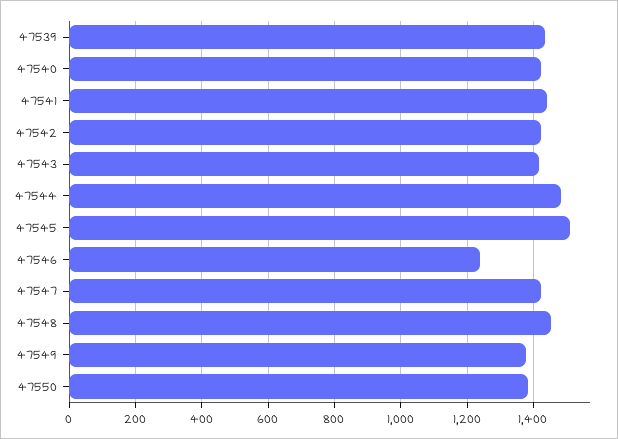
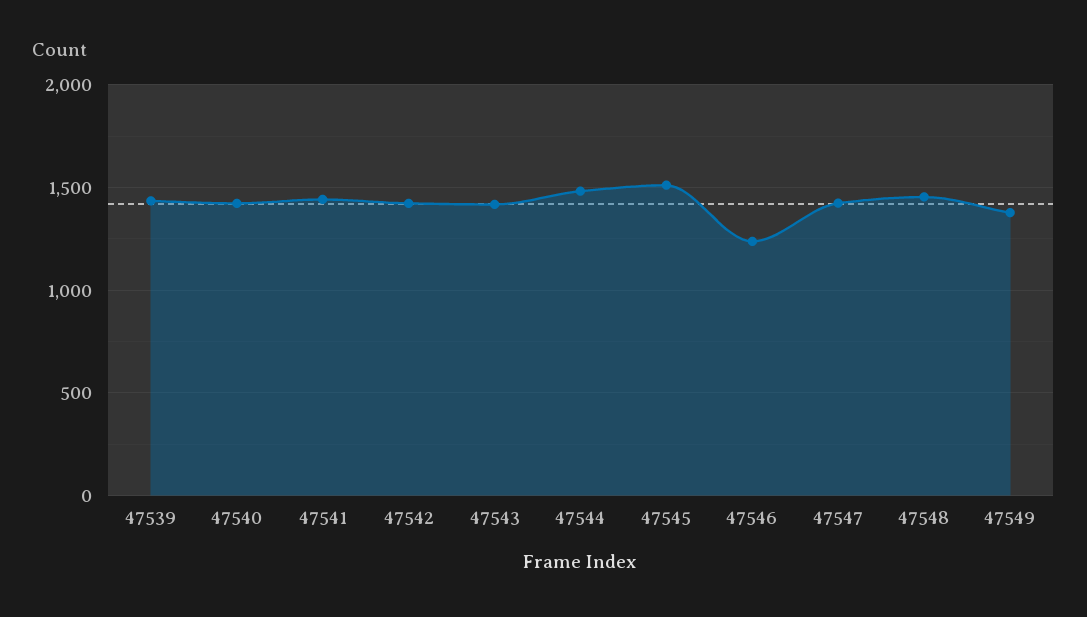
47550: 1380 -> none

